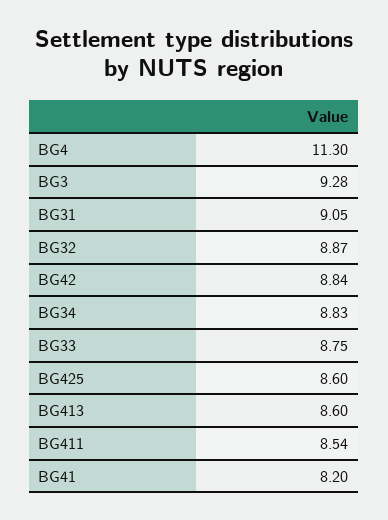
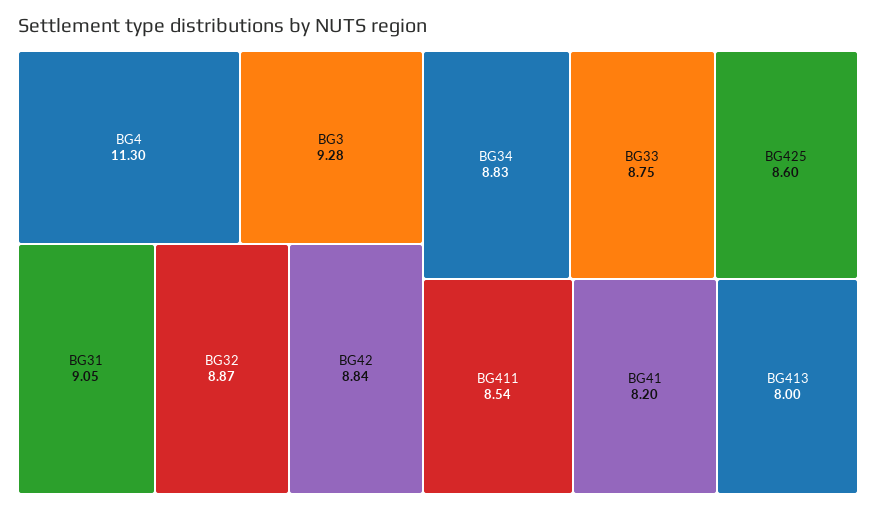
BG413: 8.6 -> 8

